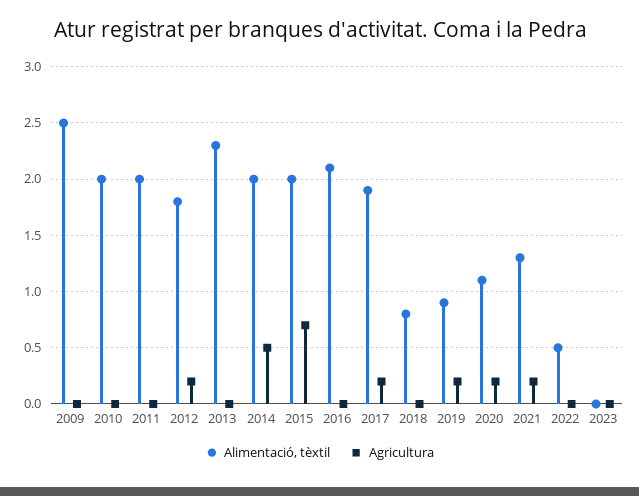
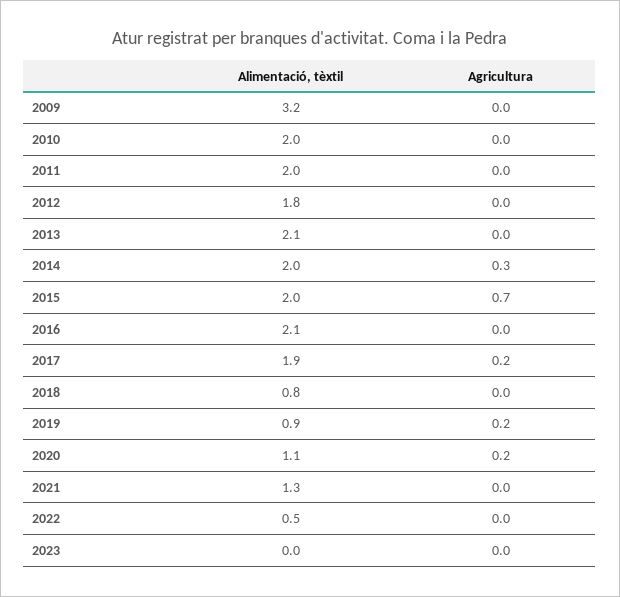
Alimentació, tèxtil, 2009: 2.5 -> 3.2
Agricultura, 2012: 0.2 -> 0
Alimentació, tèxtil, 2013: 2.3 -> 2.1
Agricultura, 2014: 0.5 -> 0.3
Agricultura, 2021: 0.2 -> 0

